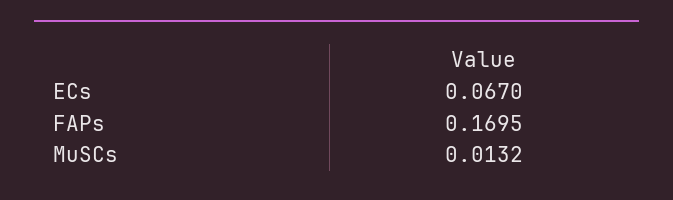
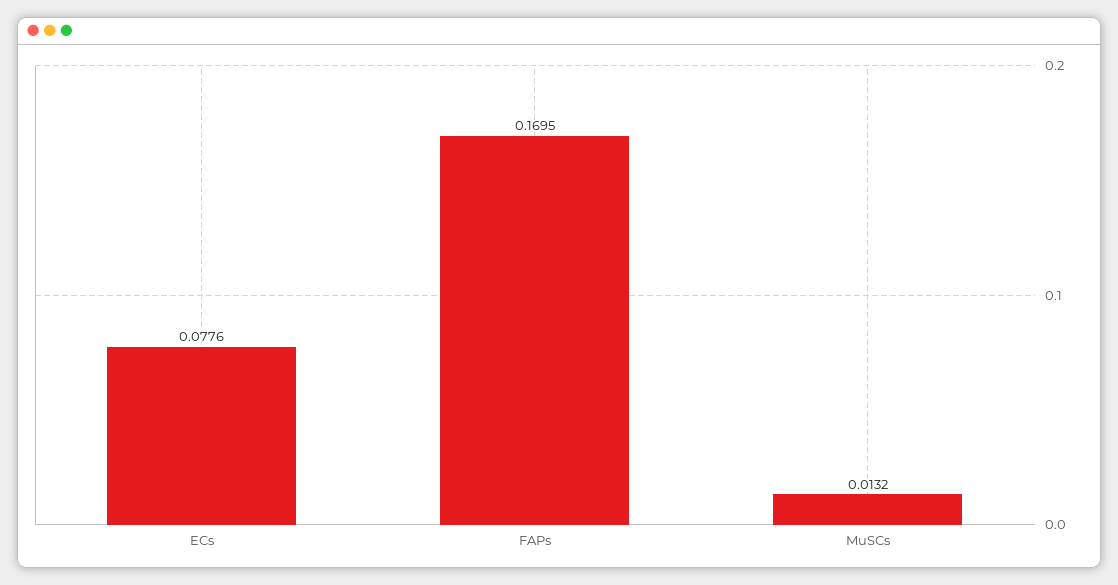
ECs: 0.067 -> 0.0776

